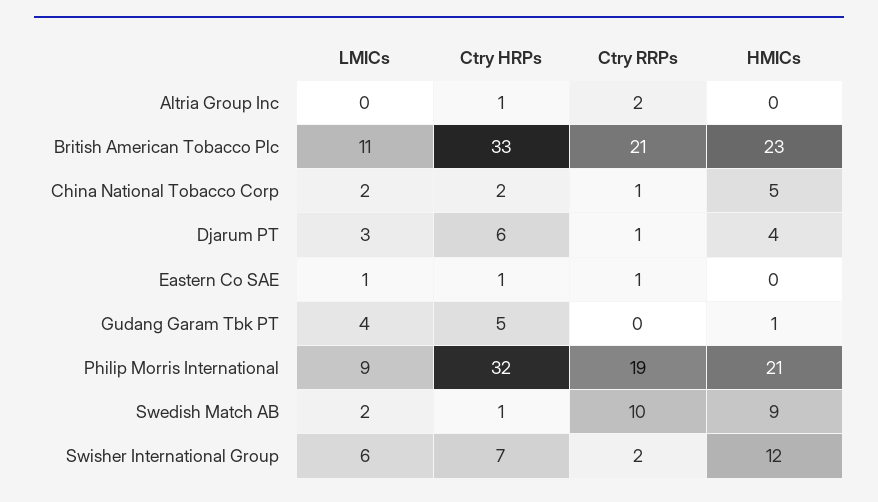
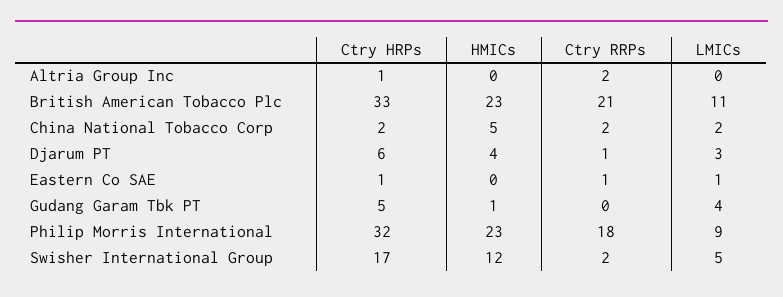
Ctry RRPs, China National Tobacco Corp: 1 -> 2
Ctry RRPs, Philip Morris International: 19 -> 18
HMICs, Philip Morris International: 21 -> 23
LMICs, Swedish Match AB: 2 -> none
Ctry HRPs, Swedish Match AB: 1 -> none
Ctry RRPs, Swedish Match AB: 10 -> none
HMICs, Swedish Match AB: 9 -> none
LMICs, Swisher International Group: 6 -> 5
Ctry HRPs, Swisher International Group: 7 -> 17

